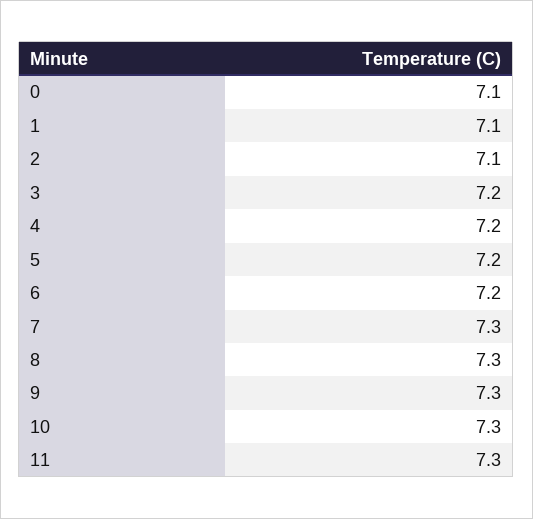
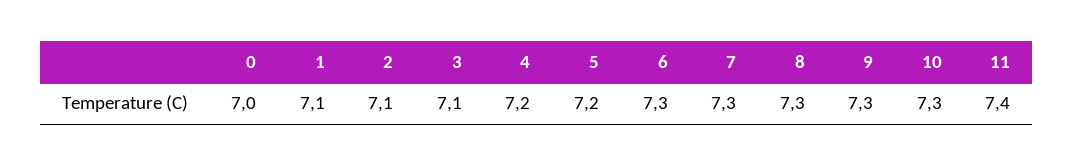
0: 7.1 -> 7
3: 7.2 -> 7.1
6: 7.2 -> 7.3
11: 7.3 -> 7.4

